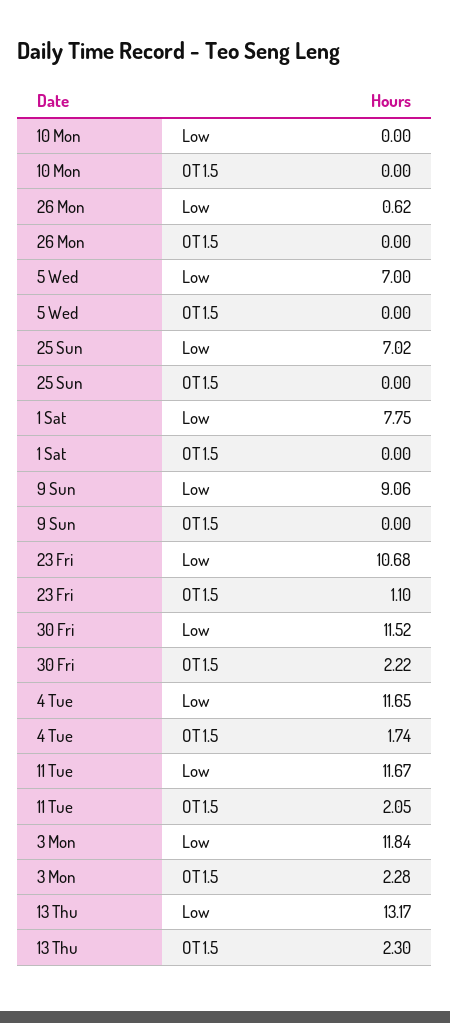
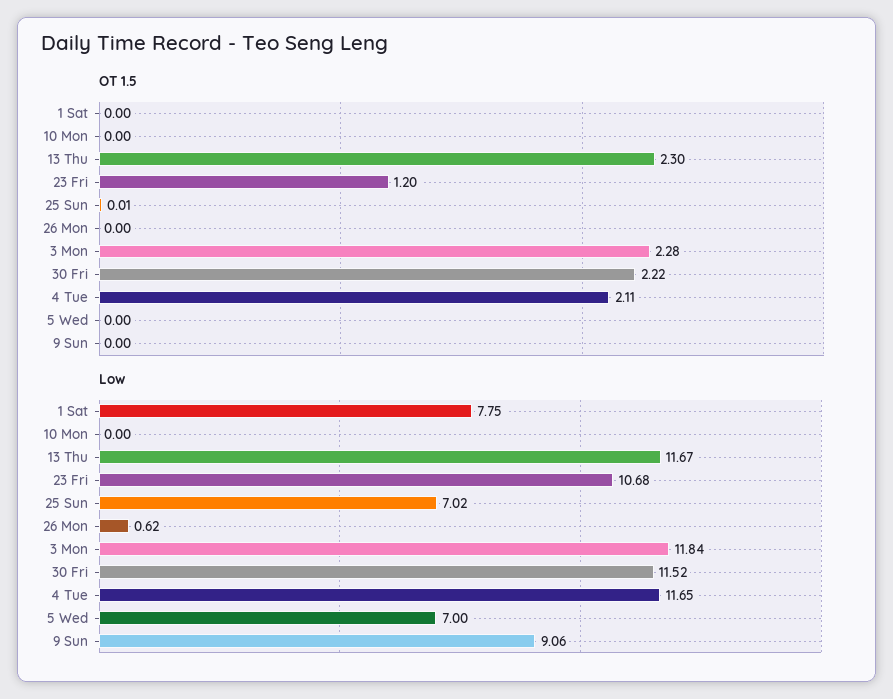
OT 1.5, 25 Sun: 0 -> 0.01
OT 1.5, 23 Fri: 1.1 -> 1.2
OT 1.5, 4 Tue: 1.74 -> 2.11
Low, 11 Tue: 11.67 -> none
OT 1.5, 11 Tue: 2.05 -> none
Low, 13 Thu: 13.17 -> 11.67

